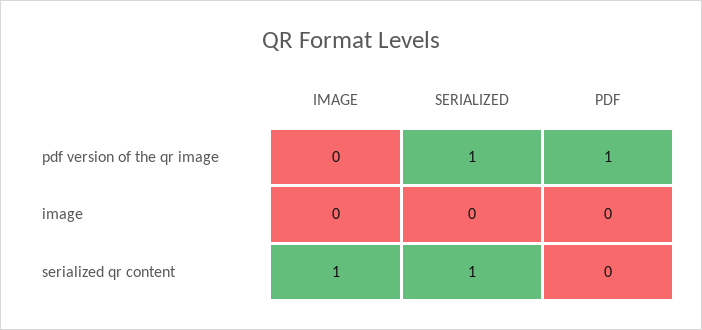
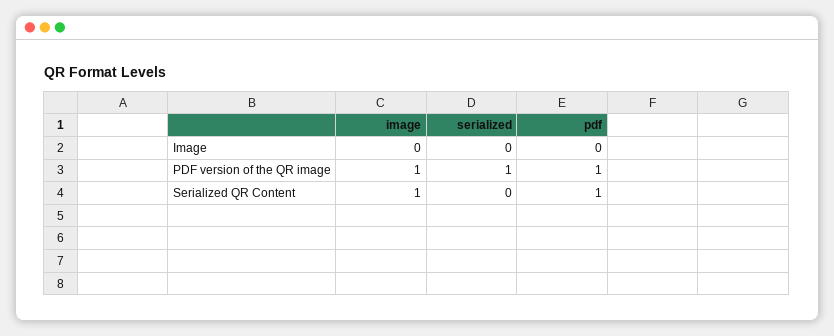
IMAGE, pdf version of the qr image: 0 -> 1
SERIALIZED, serialized qr content: 1 -> 0
PDF, serialized qr content: 0 -> 1

